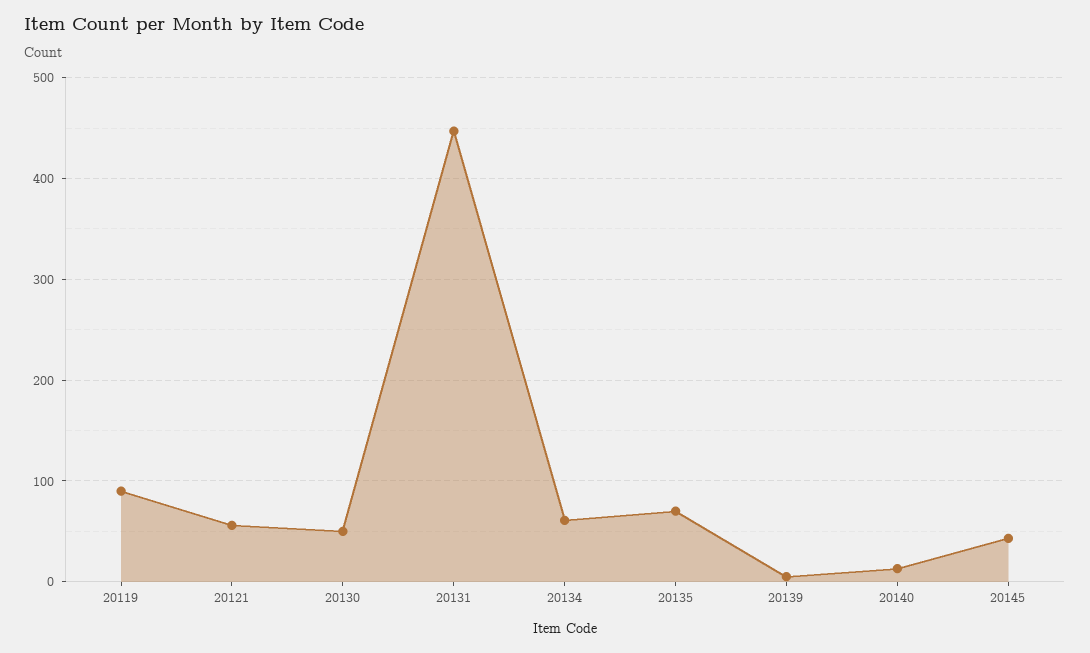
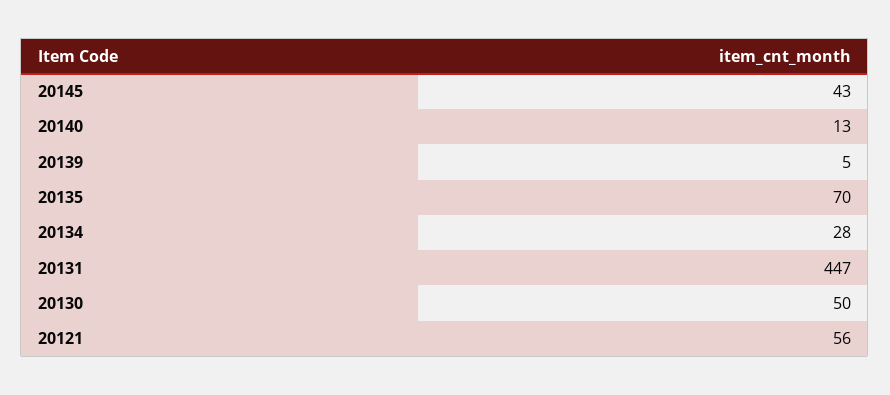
20119: 90 -> none
20134: 60 -> 28

